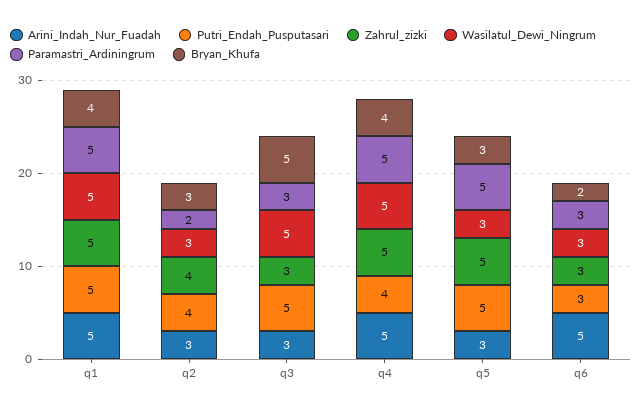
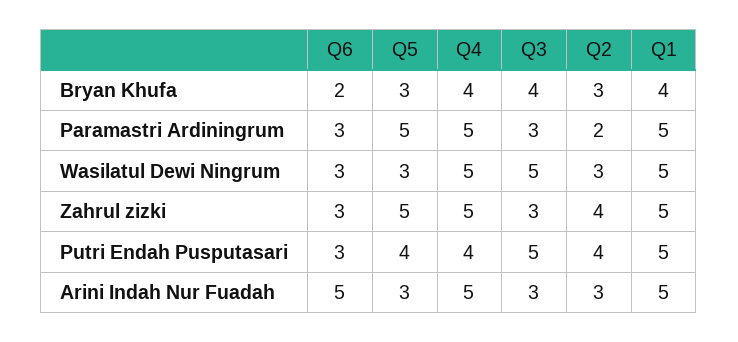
Bryan_Khufa, q3: 5 -> 4
Putri_Endah_Pusputasari, q5: 5 -> 4

